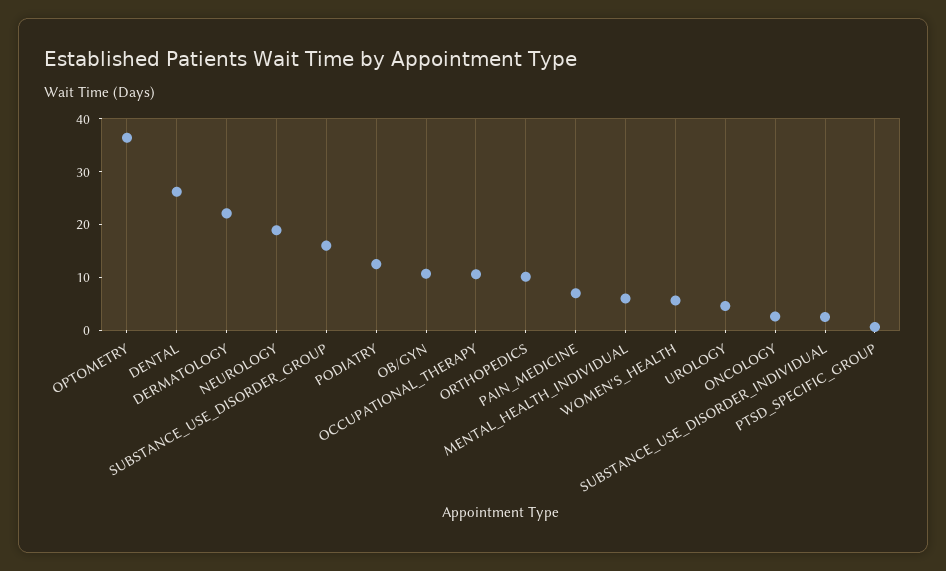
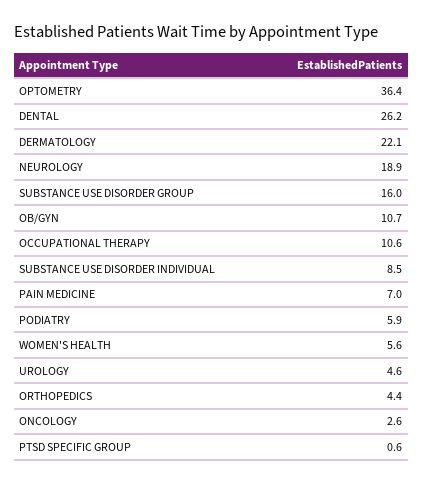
PODIATRY: 12 -> 5.9
ORTHOPEDICS: 10 -> 4.4
MENTAL_HEALTH_INDIVIDUAL: 6 -> none
SUBSTANCE_USE_DISORDER_INDIVIDUAL: 2 -> 8.5

